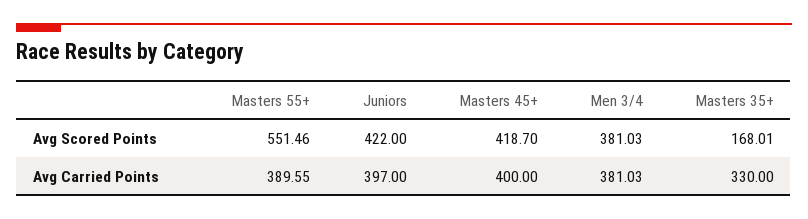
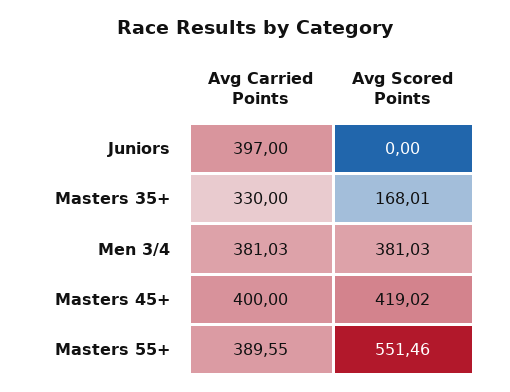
Juniors, Avg Scored Points: 422 -> 0
Masters 45+, Avg Scored Points: 418.7 -> 419.02

